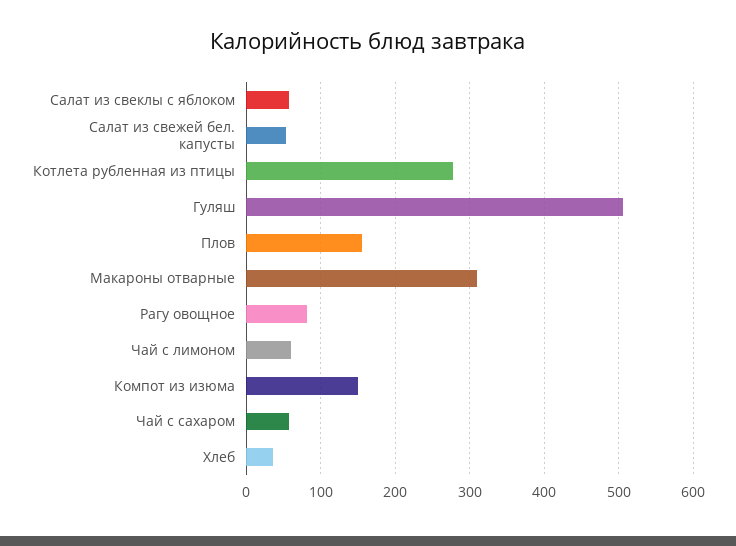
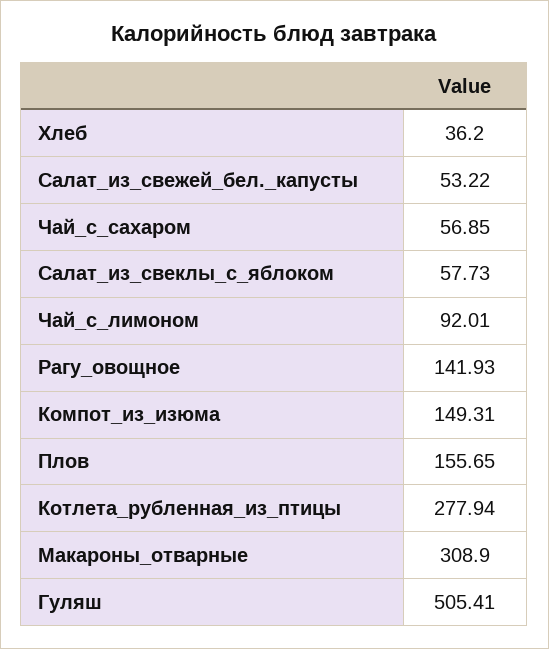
Рагу овощное: 80 -> 141.93
Чай с лимоном: 60 -> 92.01

